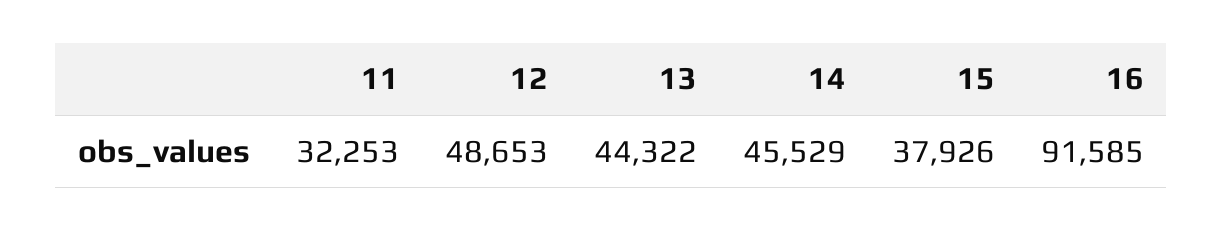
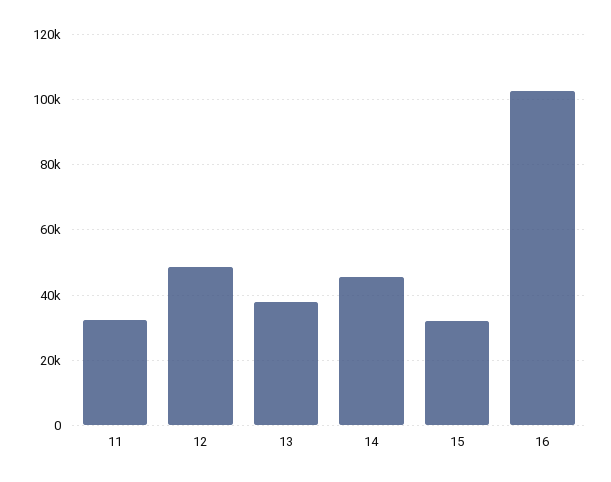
13: 44322 -> 38000
15: 37926 -> 32000
16: 91585 -> 102000

